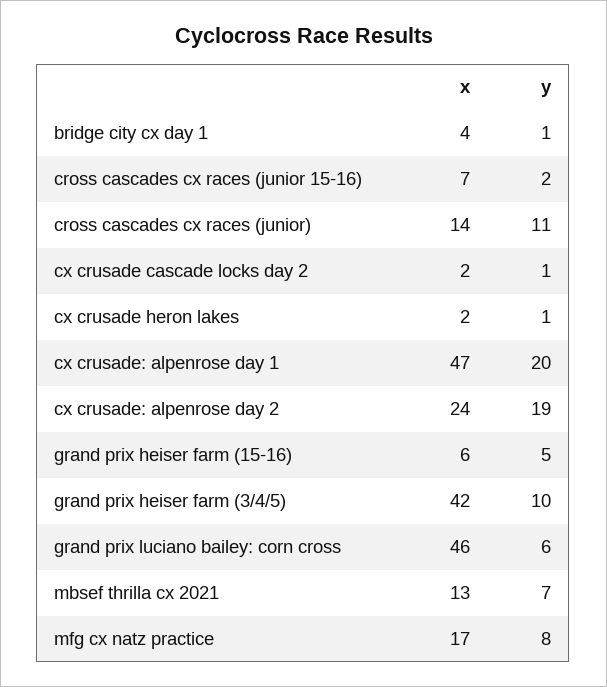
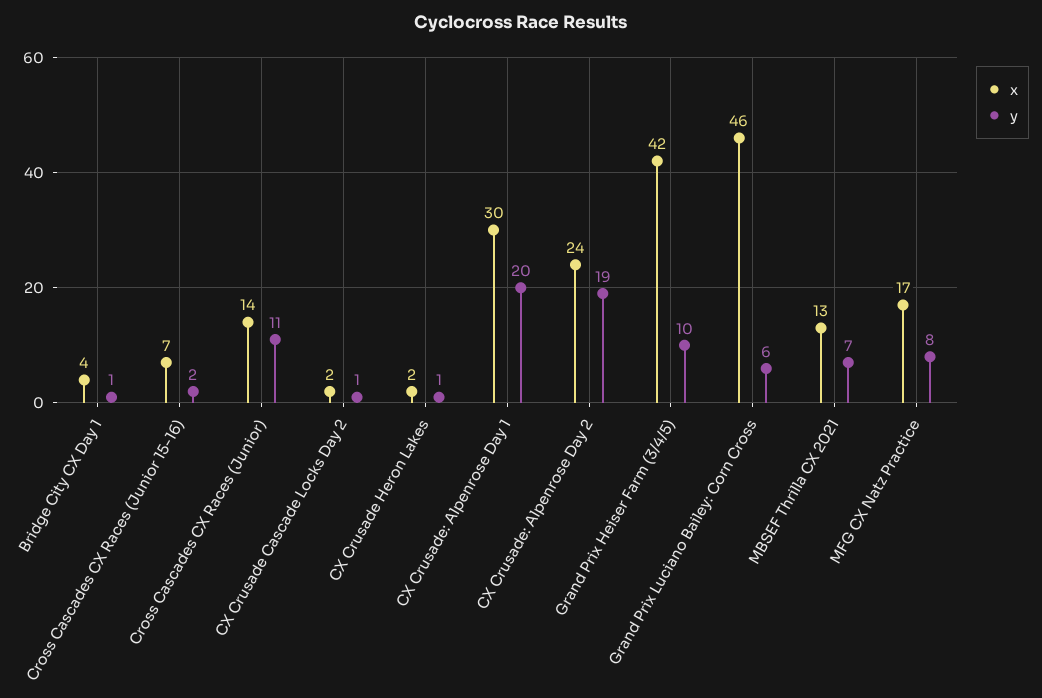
x, cx crusade: alpenrose day 1: 47 -> 30
x, grand prix heiser farm (15-16): 6 -> none
y, grand prix heiser farm (15-16): 5 -> none

